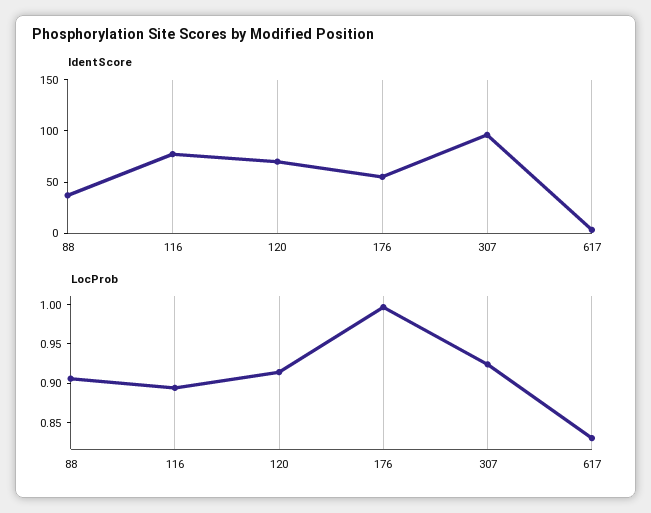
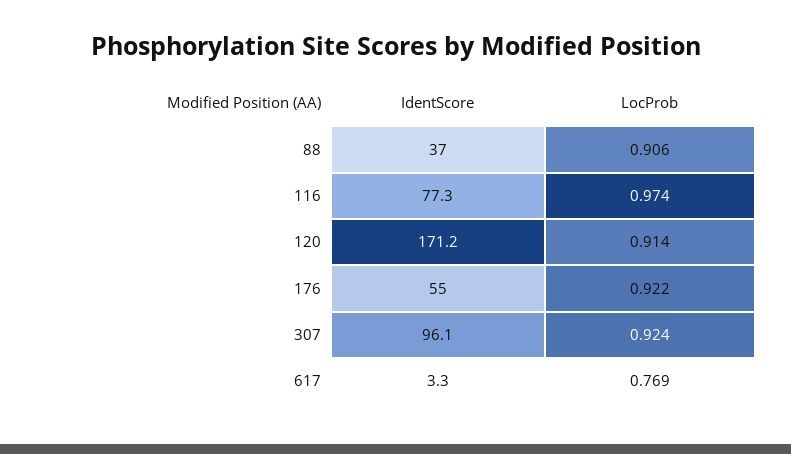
IdentScore, 120: 70 -> 171.2
LocProb, 116: 0.9 -> 0.974
LocProb, 176: 1 -> 0.922
LocProb, 617: 0.825 -> 0.769

